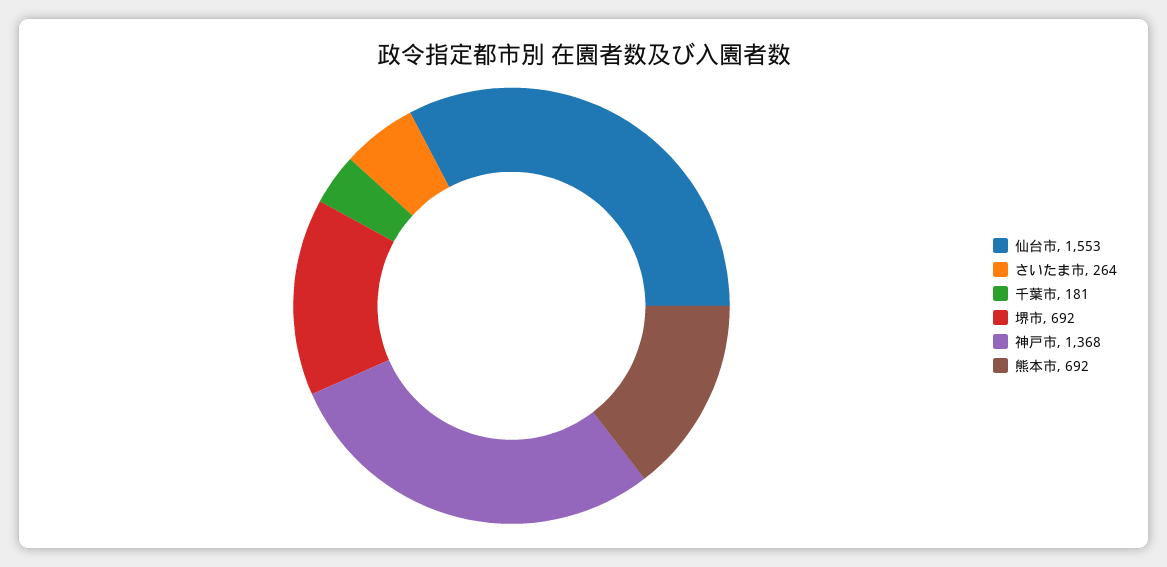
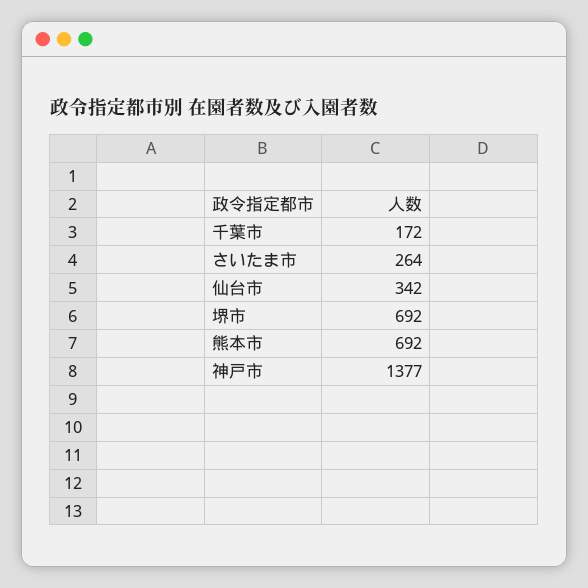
仙台市: 1553 -> 342
千葉市: 181 -> 172
神戸市: 1368 -> 1377

